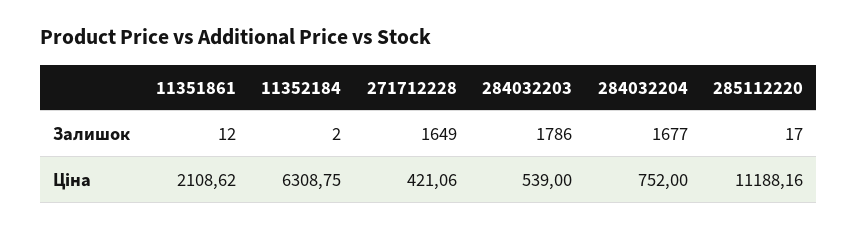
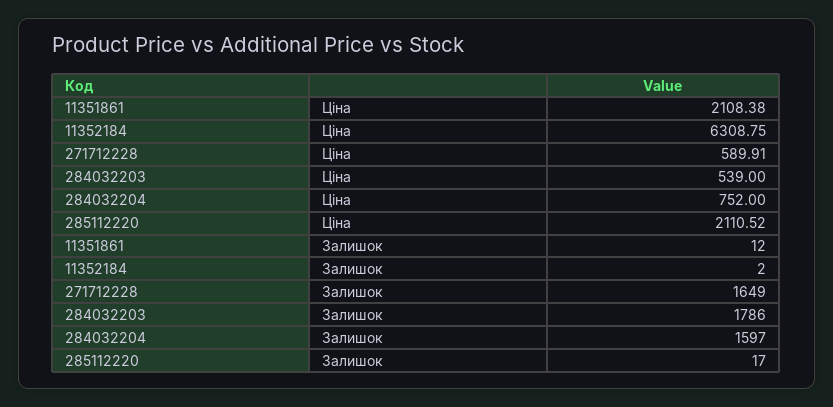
284032204, Залишок: 1677 -> 1597
11351861, Ціна: 2108.62 -> 2108.38
271712228, Ціна: 421.06 -> 589.91
285112220, Ціна: 11188.16 -> 2110.52

